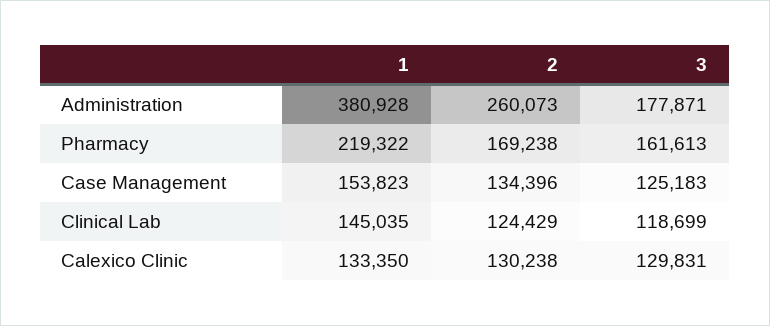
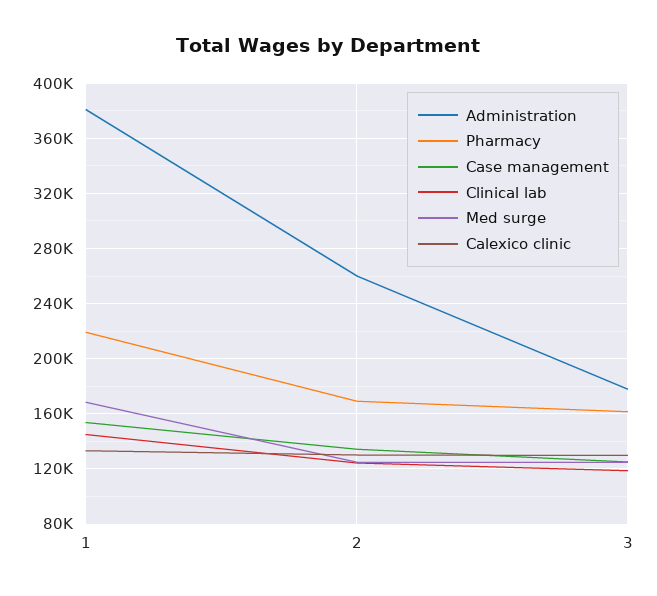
Med surge, 1: none -> 170000
Med surge, 2: none -> 125000
Med surge, 3: none -> 125000

